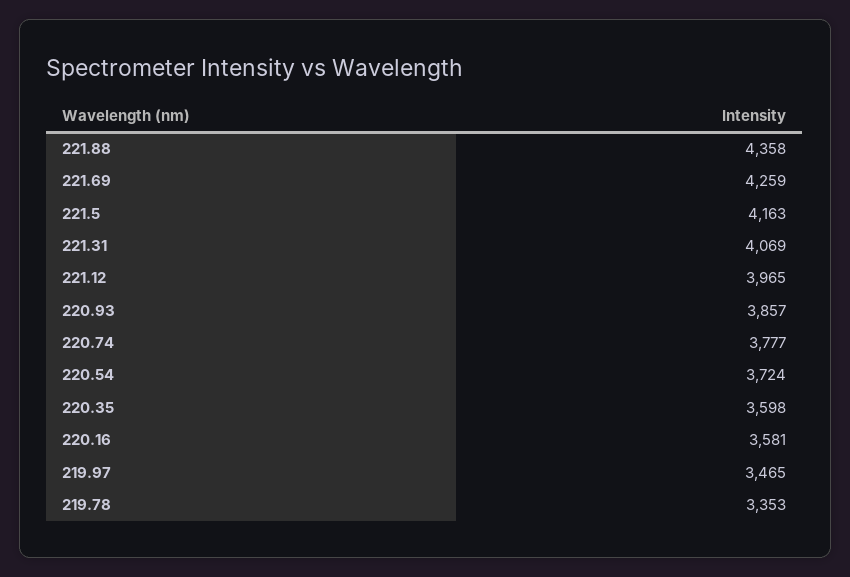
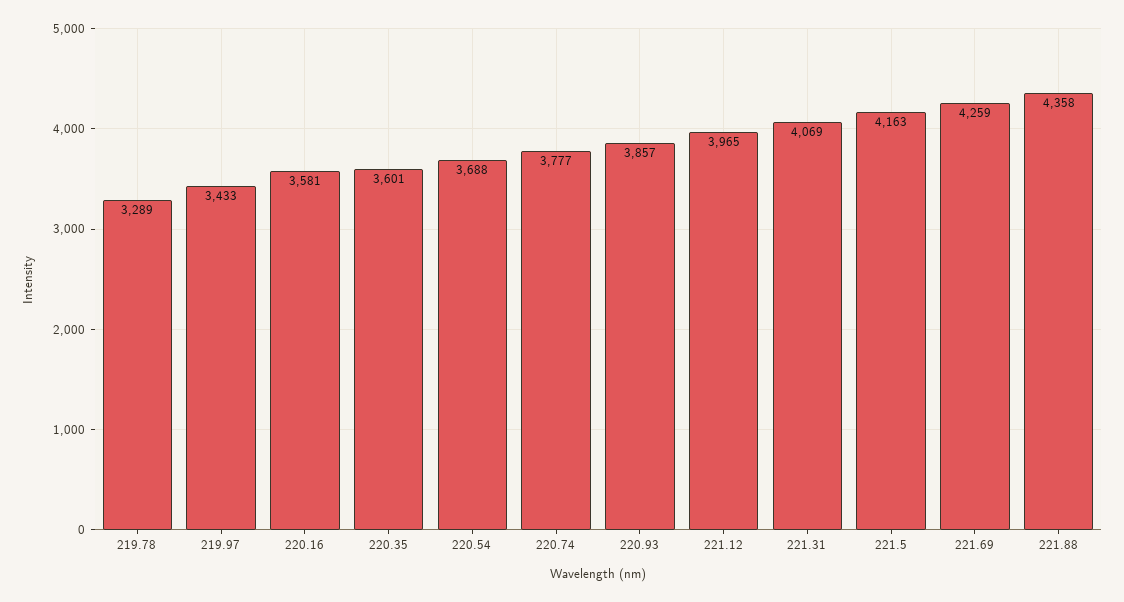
220.54: 3724 -> 3688
220.35: 3598 -> 3601
219.97: 3465 -> 3433
219.78: 3353 -> 3289

